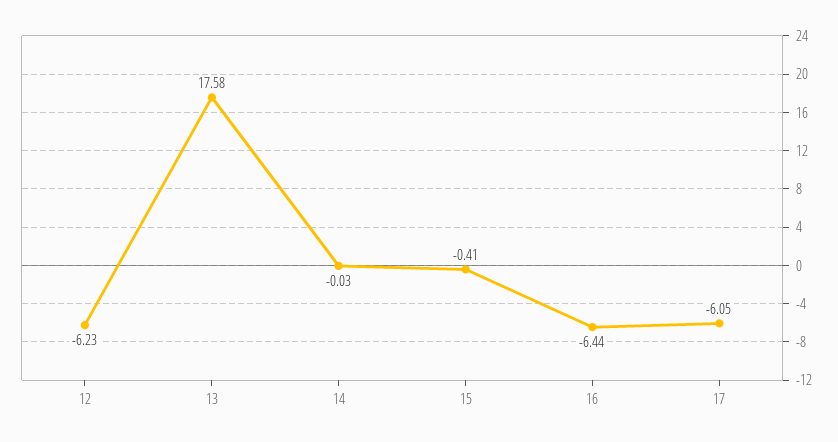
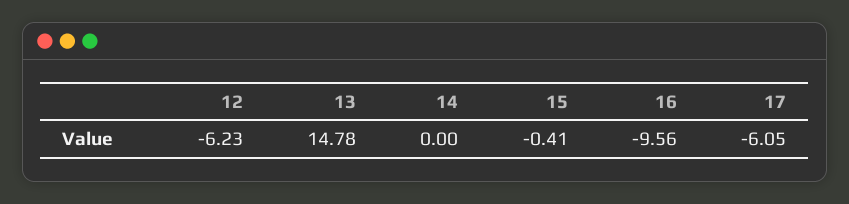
13: 17.58 -> 14.78
14: -0.03 -> 0
16: -6.44 -> -9.56

